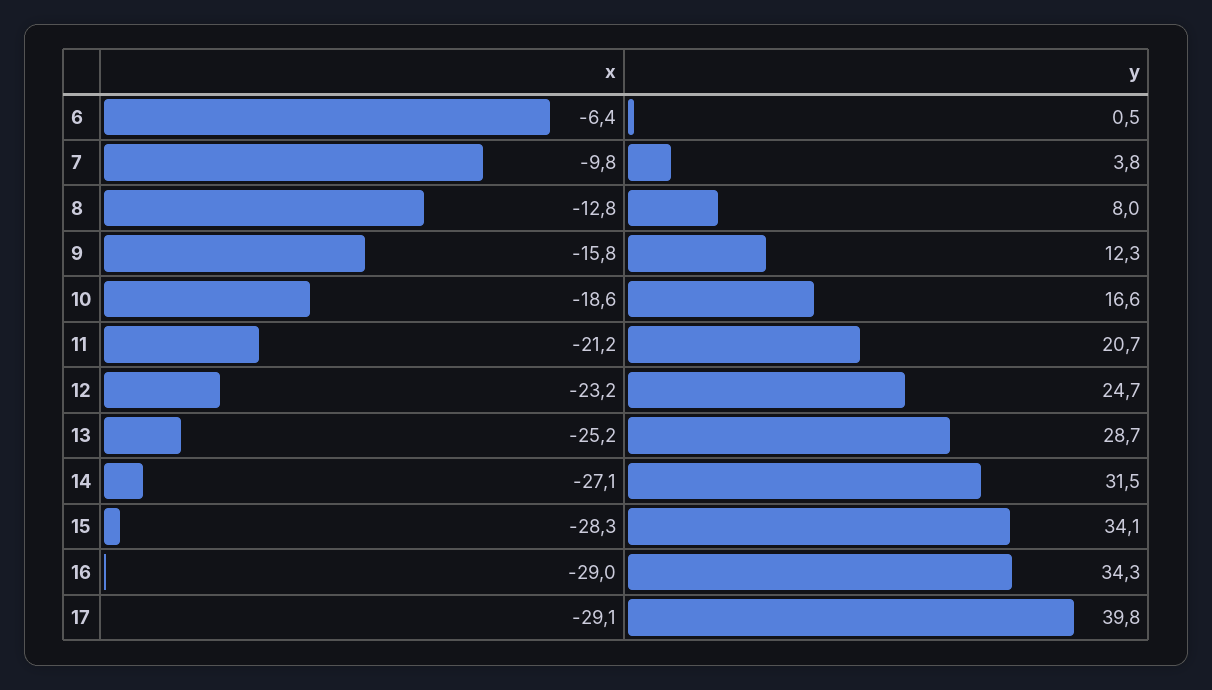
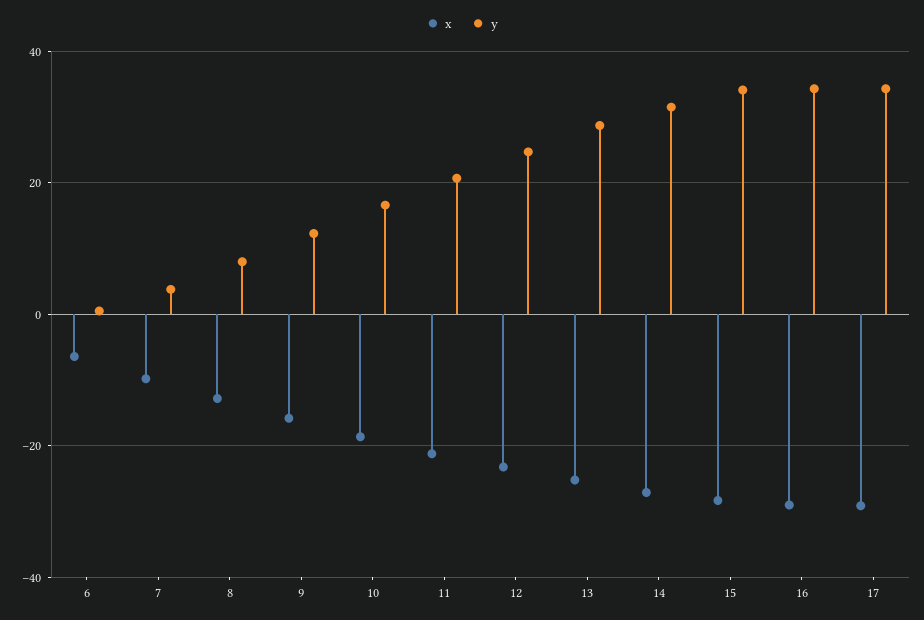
y, 17: 39.8 -> 34

